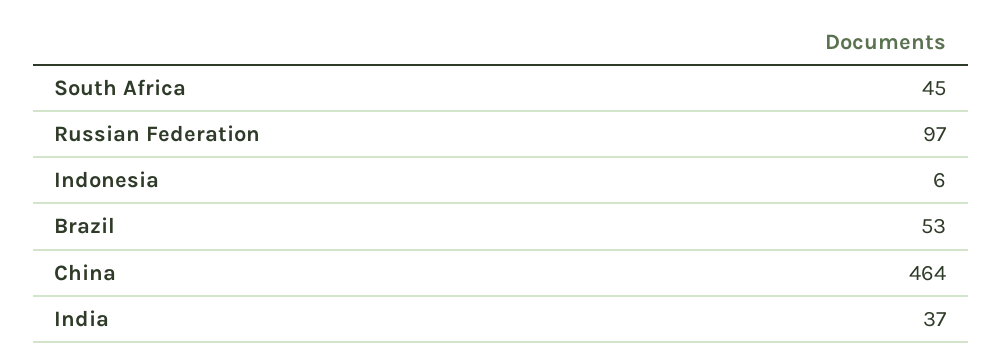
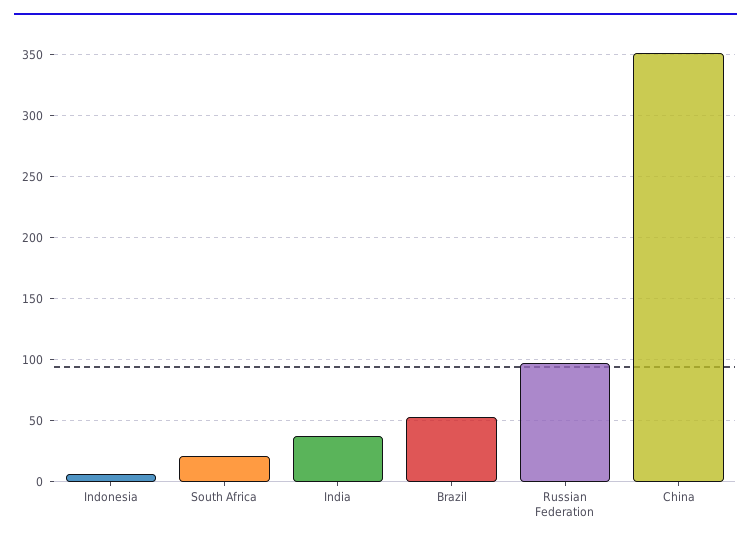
South Africa: 45 -> 20
China: 464 -> 350

